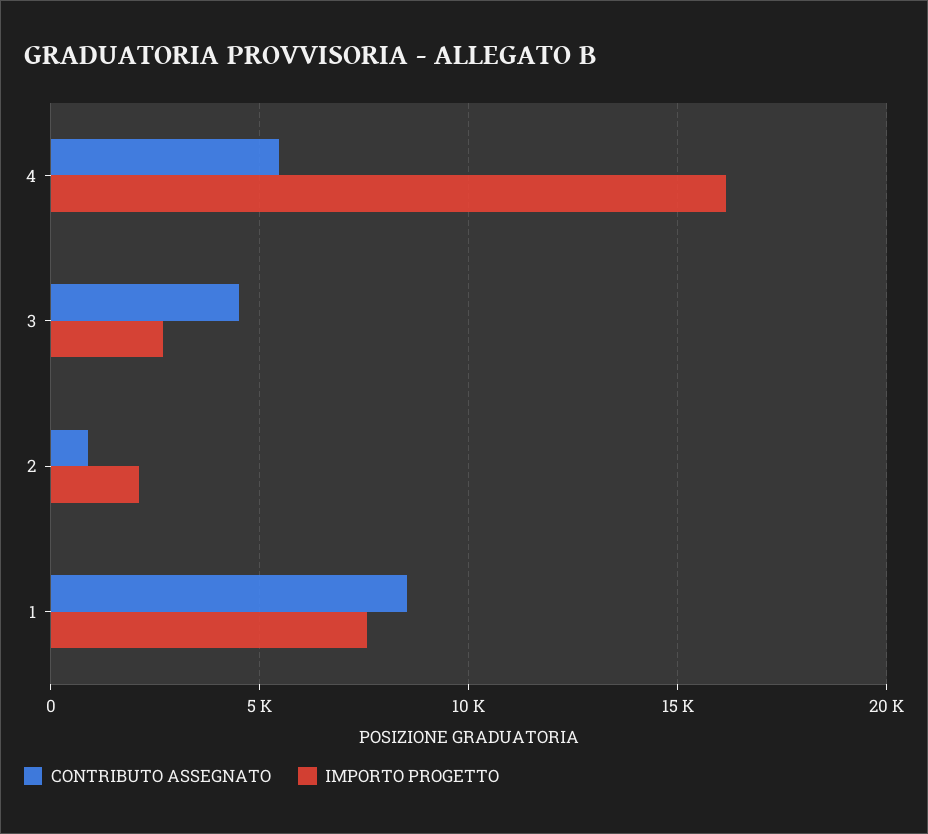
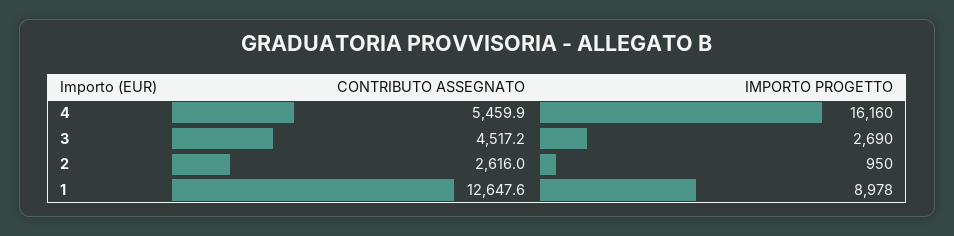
CONTRIBUTO ASSEGNATO, 2: 1000 -> 2616
IMPORTO PROGETTO, 2: 2000 -> 950
CONTRIBUTO ASSEGNATO, 1: 8500 -> 12647.6
IMPORTO PROGETTO, 1: 7500 -> 8978

